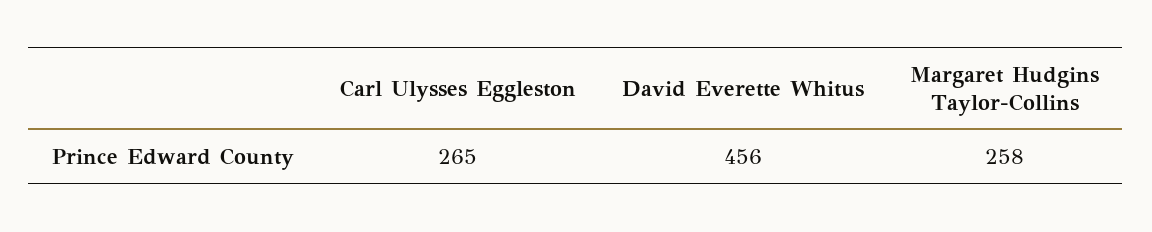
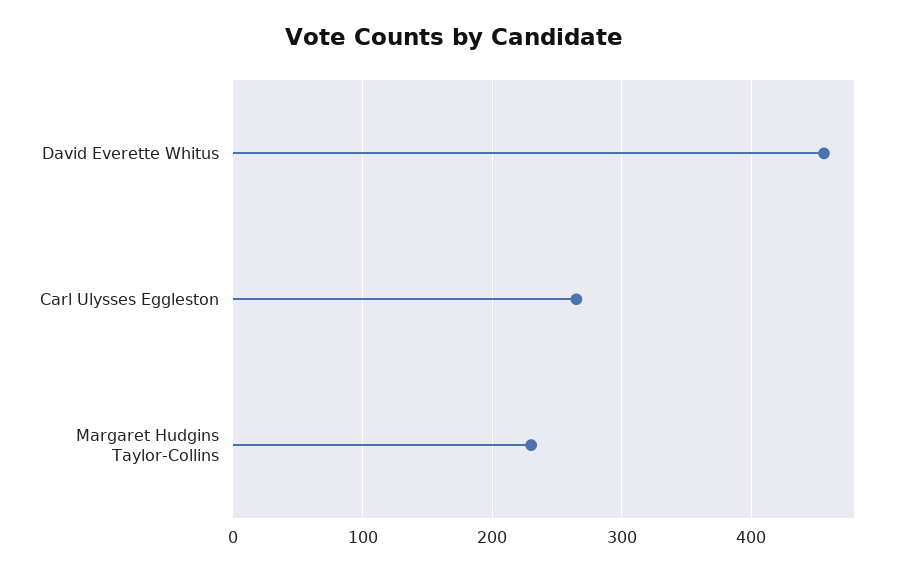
Margaret Hudgins Taylor-Collins: 258 -> 230

